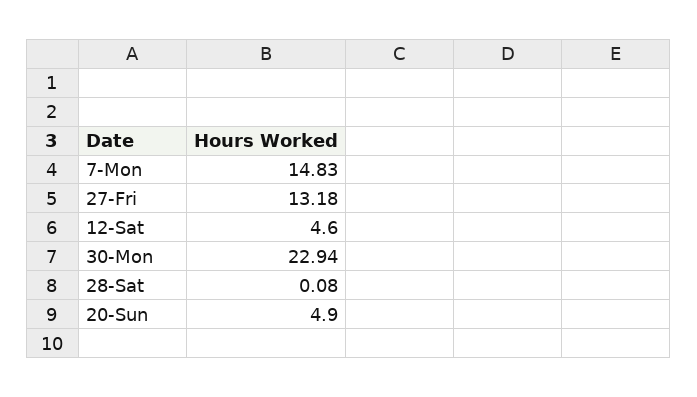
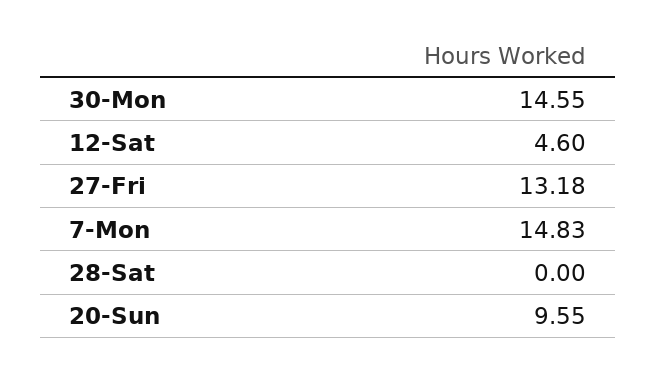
30-Mon: 22.94 -> 14.55
28-Sat: 0.08 -> 0
20-Sun: 4.9 -> 9.55

